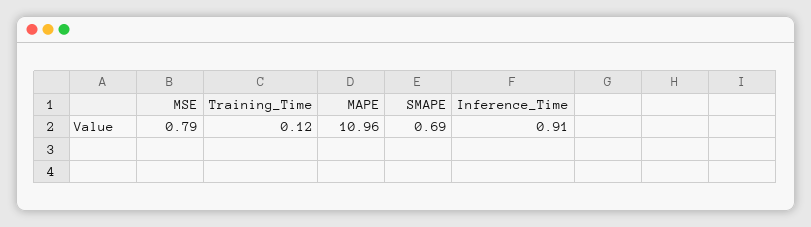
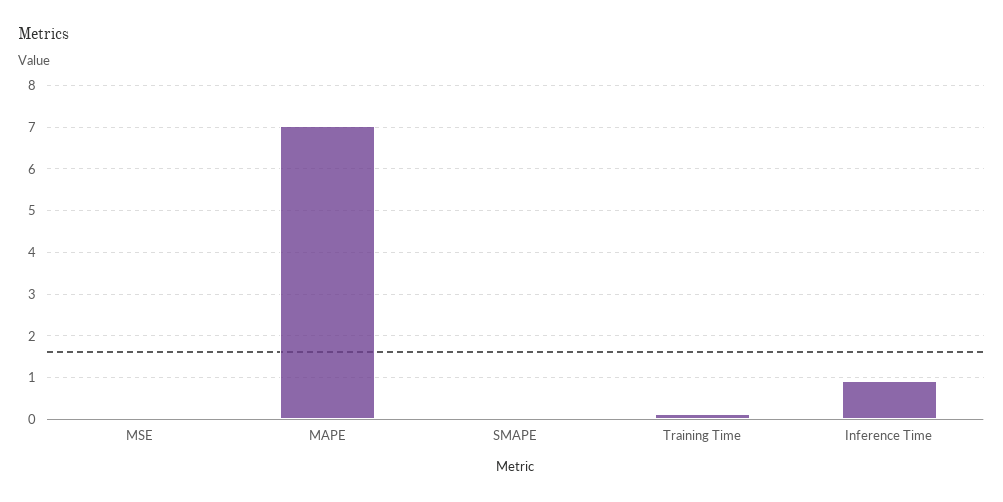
MSE: 0.79 -> 0
MAPE: 10.96 -> 7
SMAPE: 0.69 -> 0

